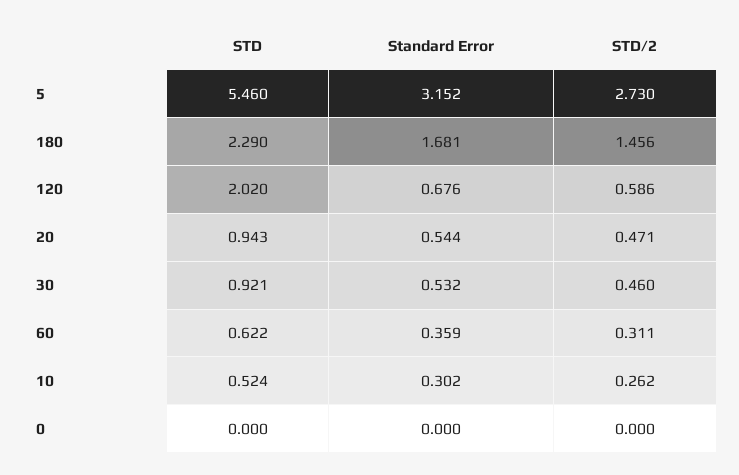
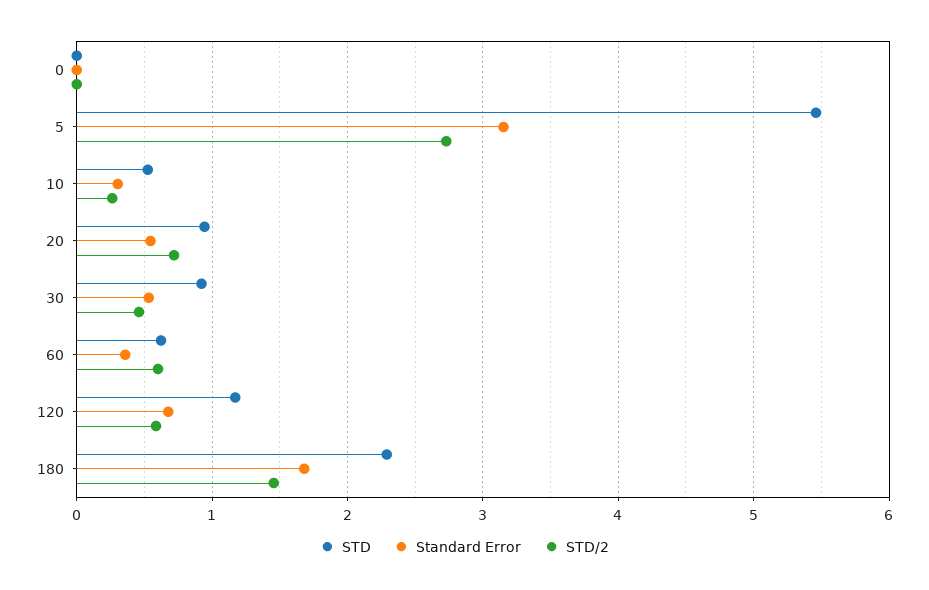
STD, 120: 2.02 -> 1.2
STD/2, 20: 0.471 -> 0.7
STD/2, 60: 0.311 -> 0.6

